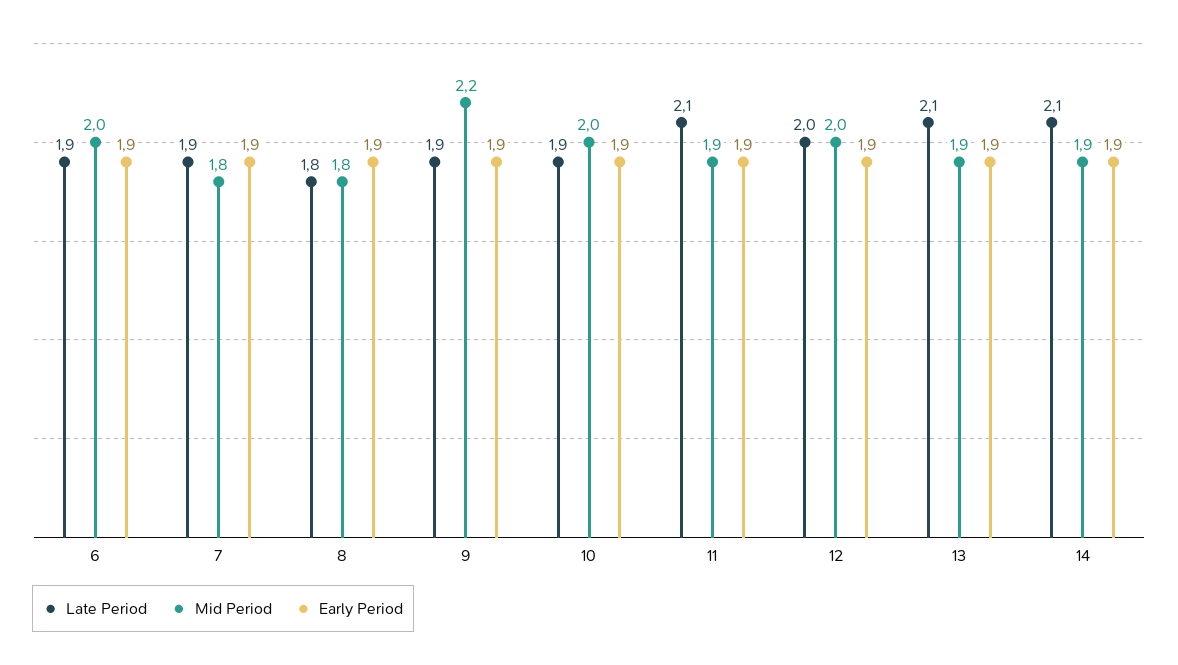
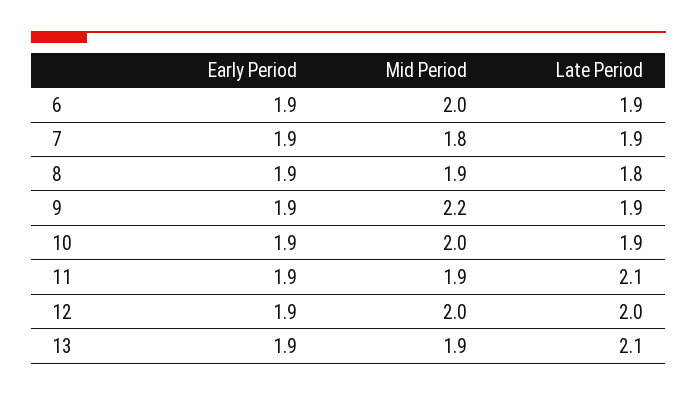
Mid Period, 8: 1.8 -> 1.9
Late Period, 14: 2.1 -> none
Mid Period, 14: 1.9 -> none
Early Period, 14: 1.9 -> none

